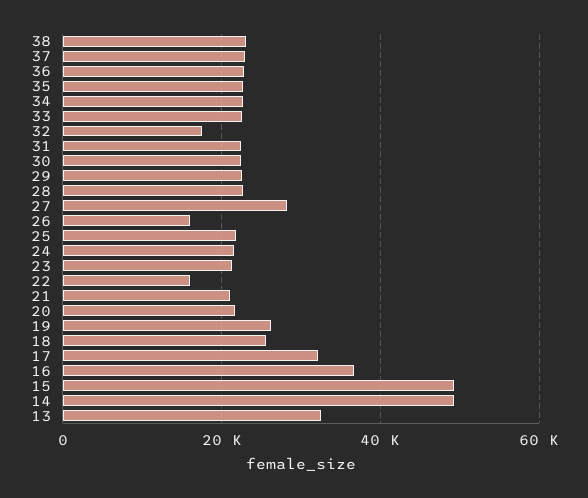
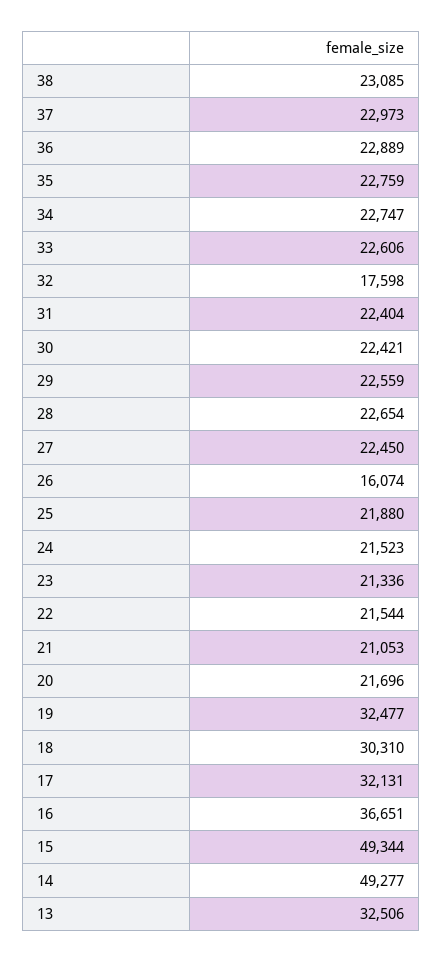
27: 28000 -> 22450
22: 16000 -> 21544
19: 26000 -> 32477
18: 26000 -> 30310

